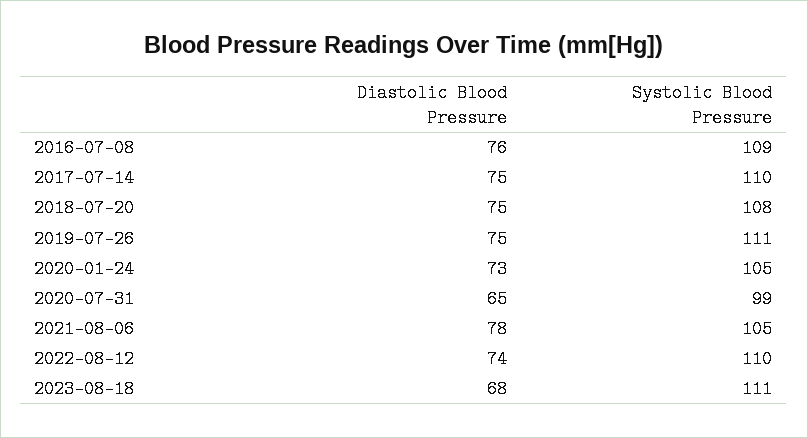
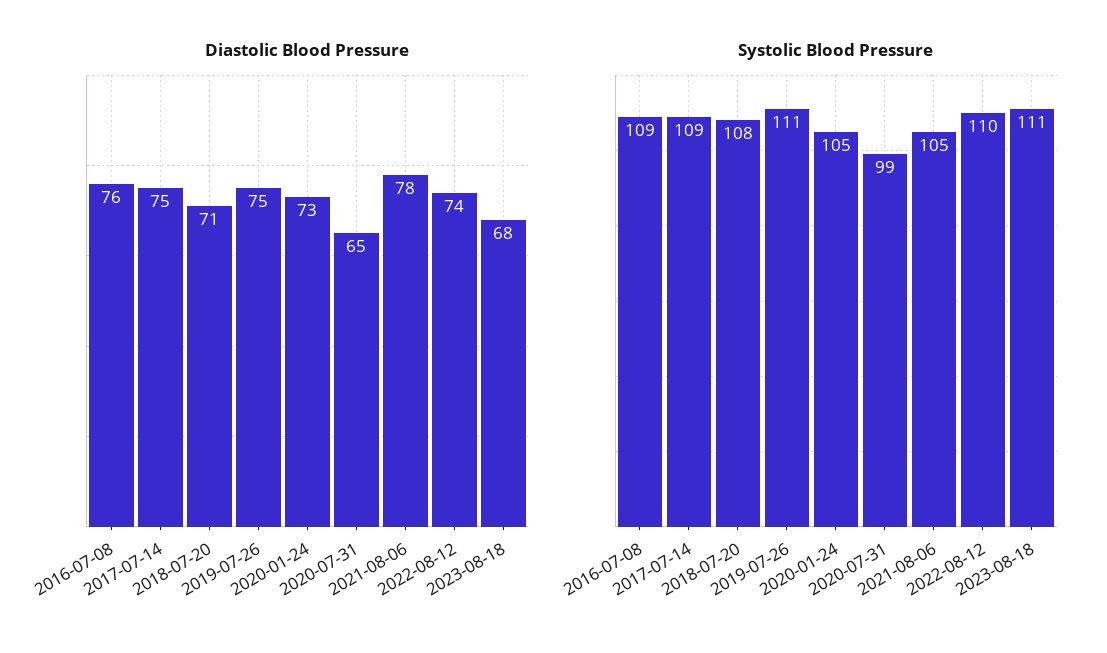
Systolic Blood Pressure, 2017-07-14: 110 -> 109
Diastolic Blood Pressure, 2018-07-20: 75 -> 71

